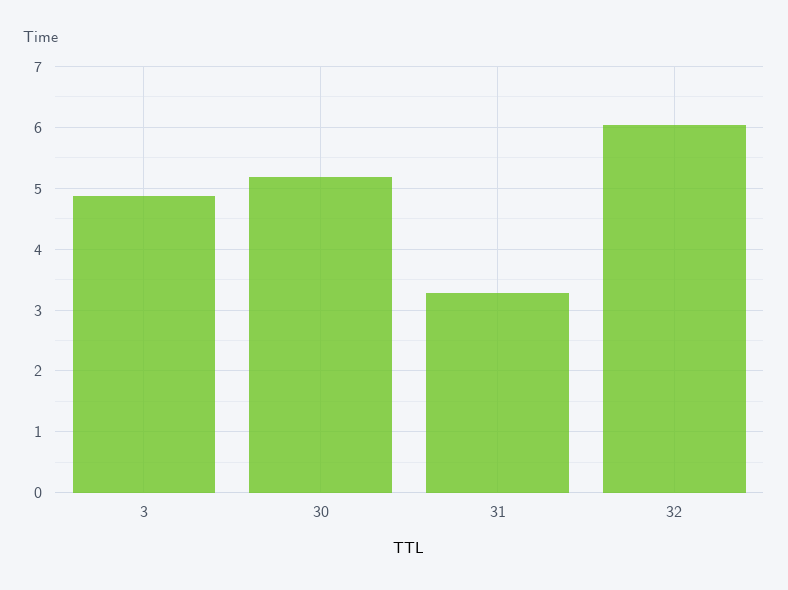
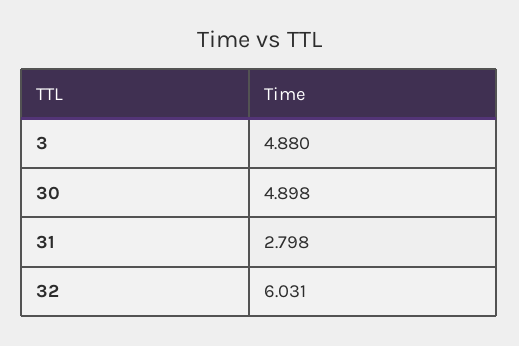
30: 5.2 -> 4.898
31: 3.3 -> 2.798

